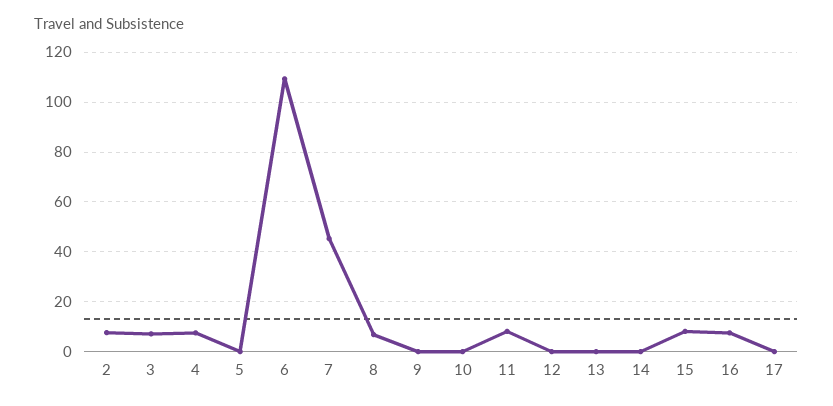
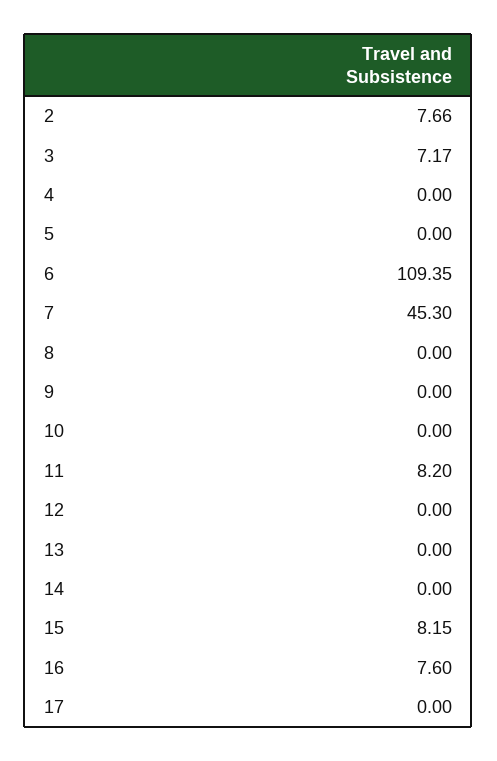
4: 7.5 -> 0
8: 7.5 -> 0

